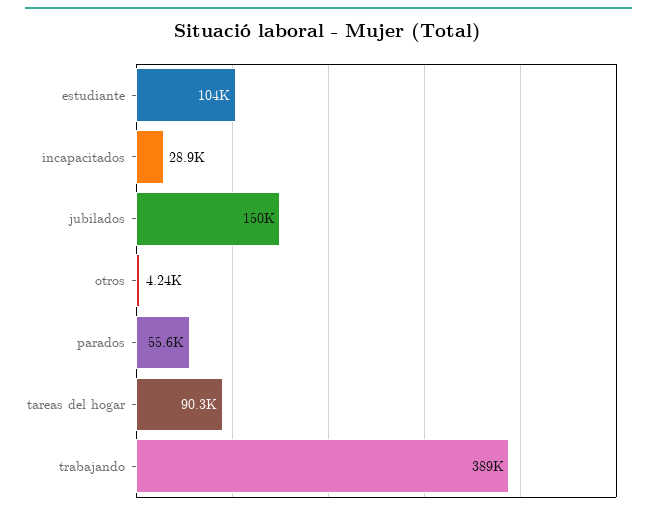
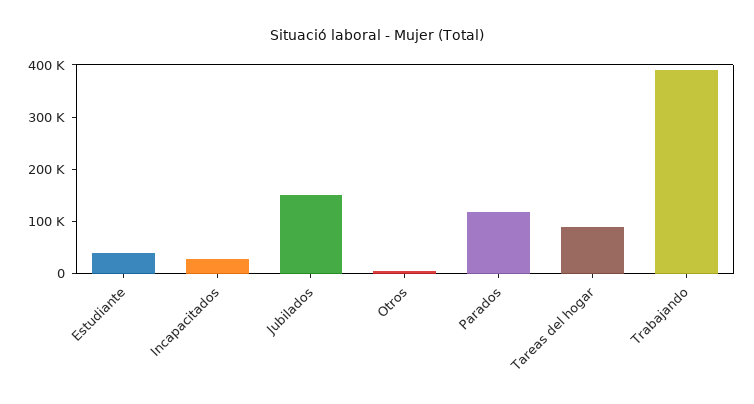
estudiante: 104000 -> 40000
parados: 55600 -> 120000

